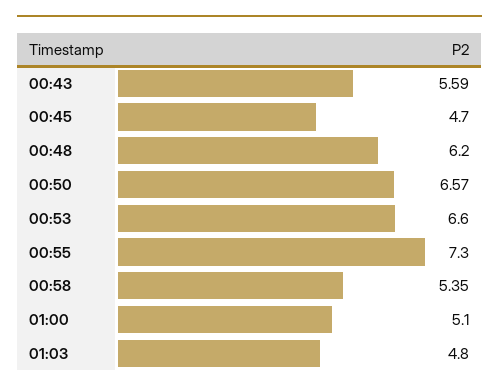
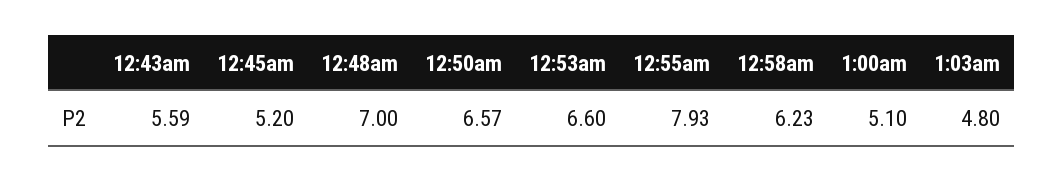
00:45: 4.7 -> 5.2
00:48: 6.2 -> 7
00:55: 7.3 -> 7.93
00:58: 5.35 -> 6.23

